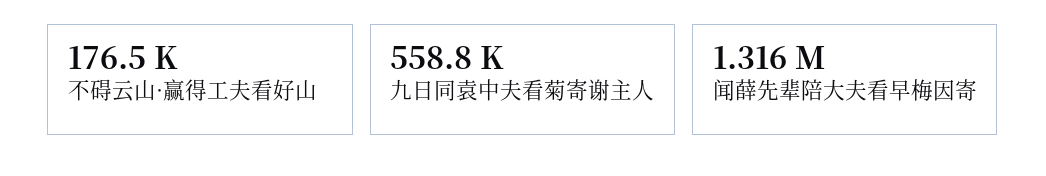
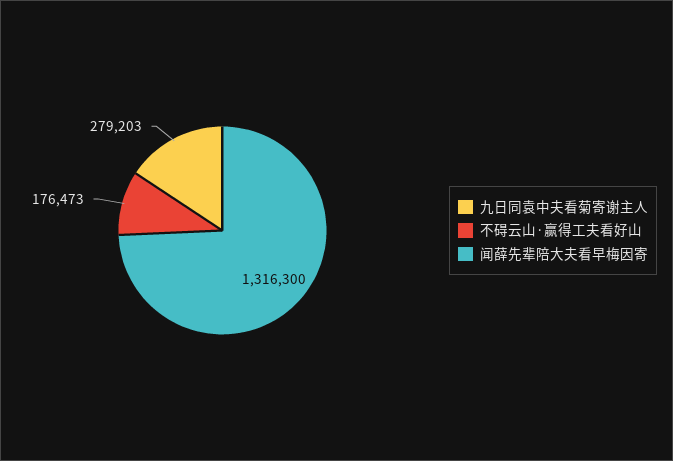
九日同袁中夫看菊寄谢主人: 558800 -> 279203

